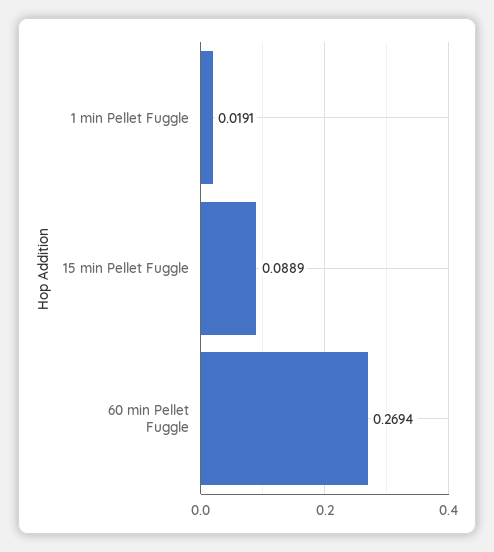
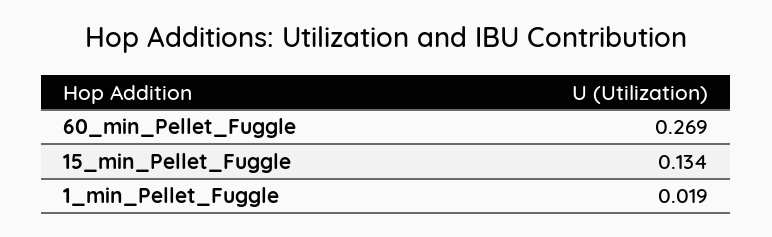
15 min Pellet Fuggle: 0.0889 -> 0.134

